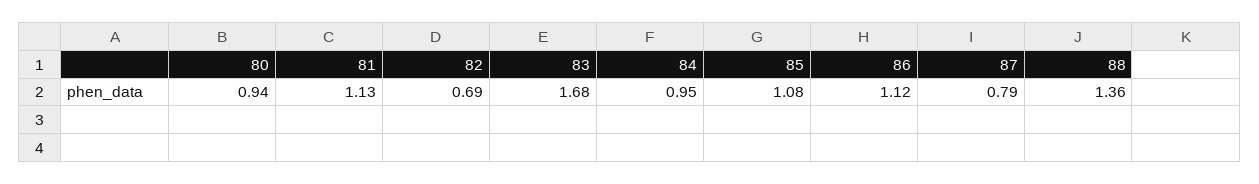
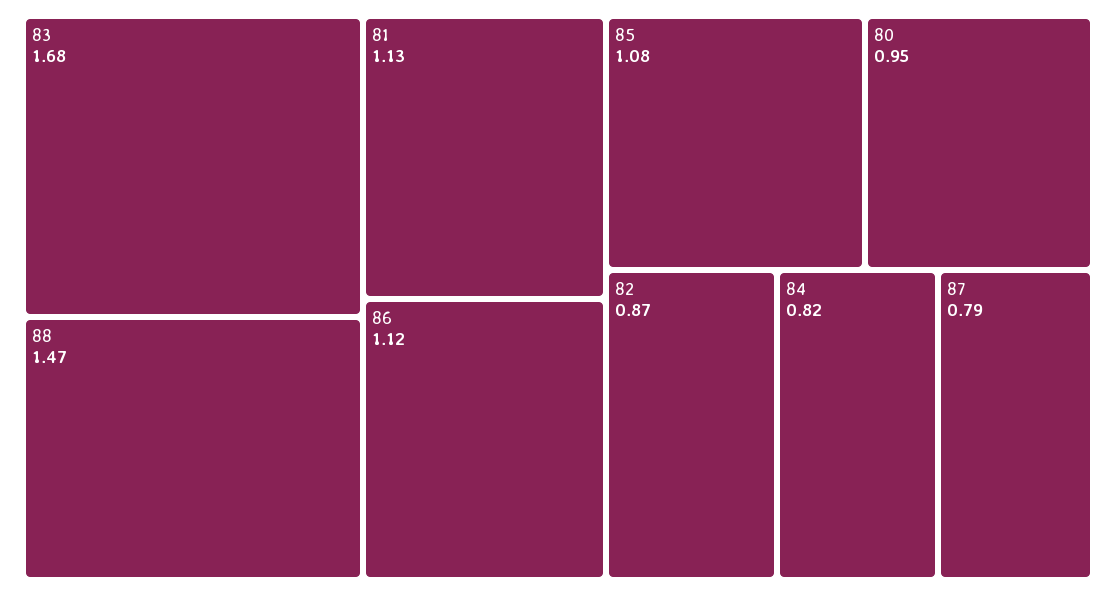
80: 0.94 -> 0.95
82: 0.69 -> 0.87
84: 0.95 -> 0.82
88: 1.36 -> 1.47

